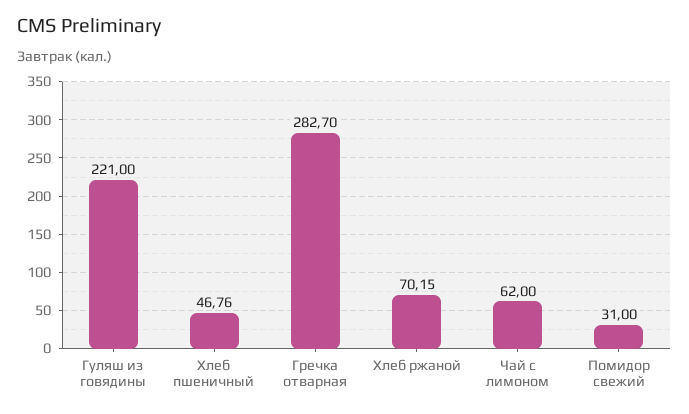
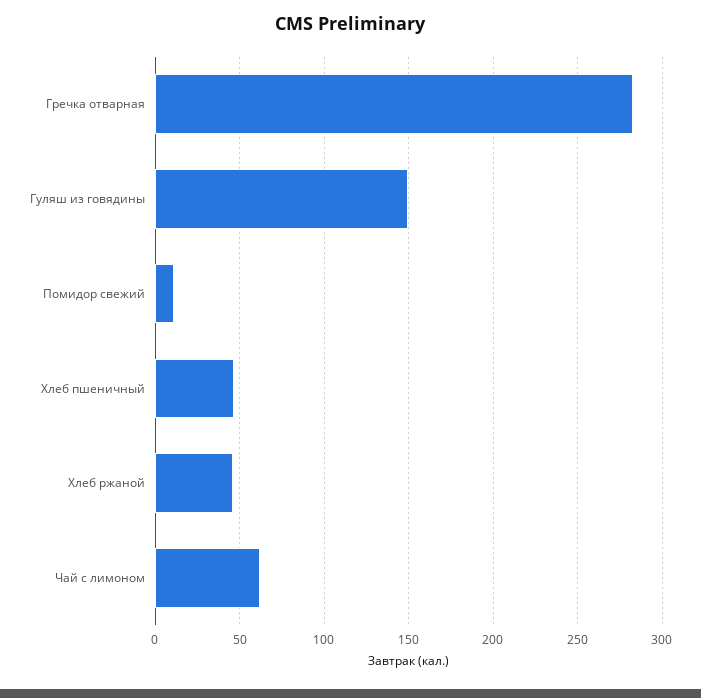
Гуляш из говядины: 221 -> 150
Хлеб ржаной: 70.15 -> 45
Помидор свежий: 31 -> 10

